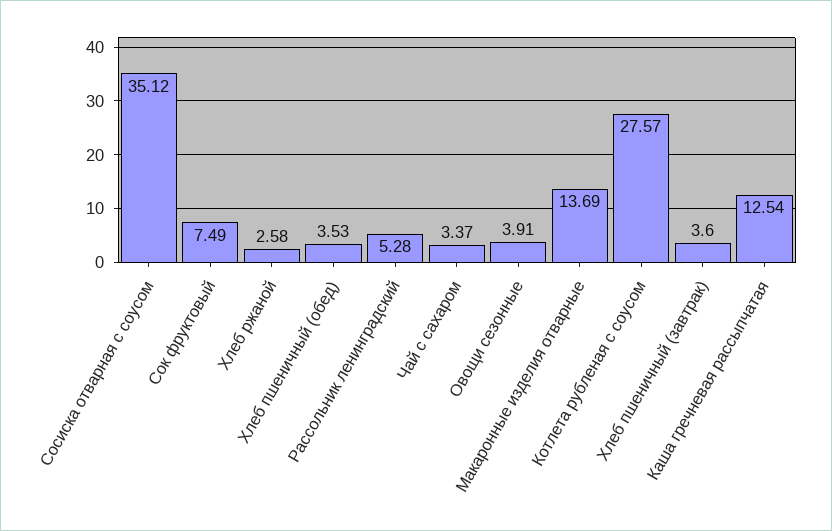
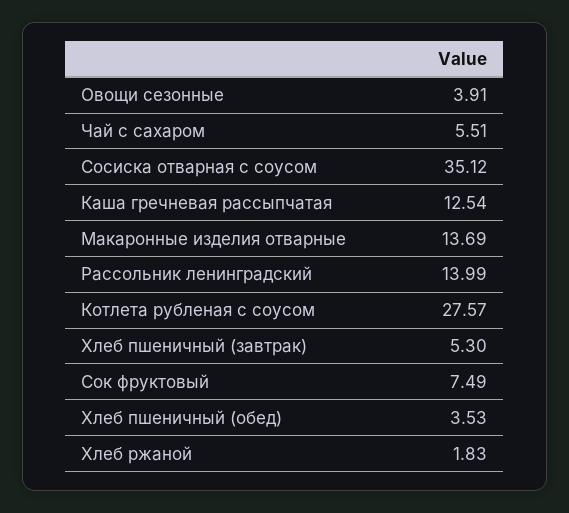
Хлеб ржаной: 2.58 -> 1.83
Рассольник ленинградский: 5.28 -> 13.99
Чай с сахаром: 3.37 -> 5.51
Хлеб пшеничный (завтрак): 3.6 -> 5.3

